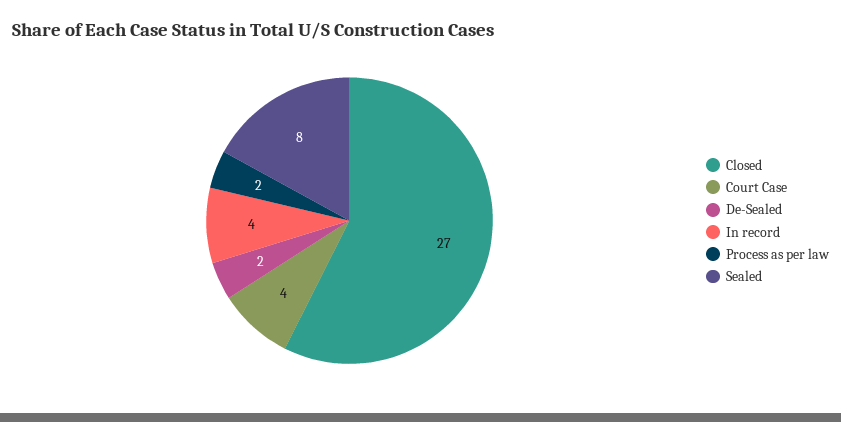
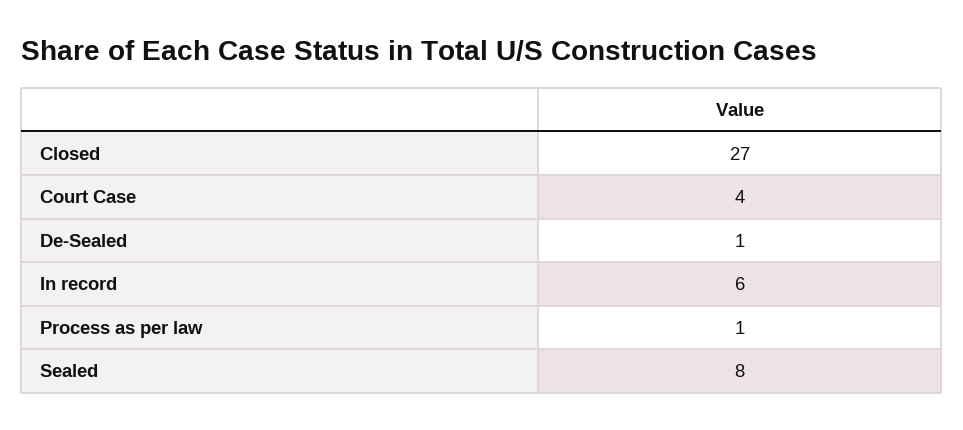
De-Sealed: 2 -> 1
In record: 4 -> 6
Process as per law: 2 -> 1

